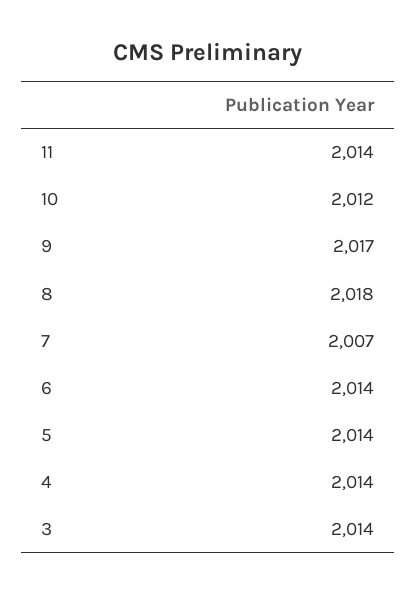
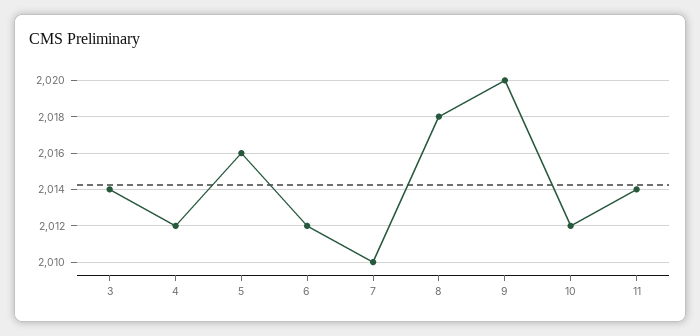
9: 2017 -> 2020
7: 2007 -> 2010
6: 2014 -> 2012
5: 2014 -> 2016
4: 2014 -> 2012

